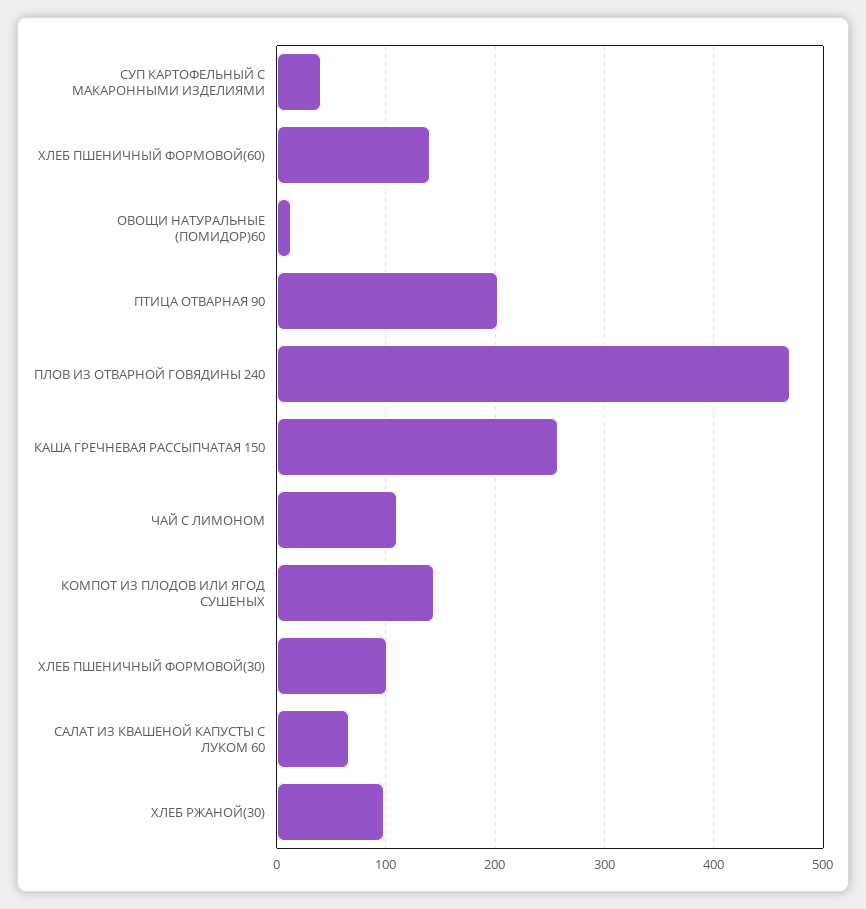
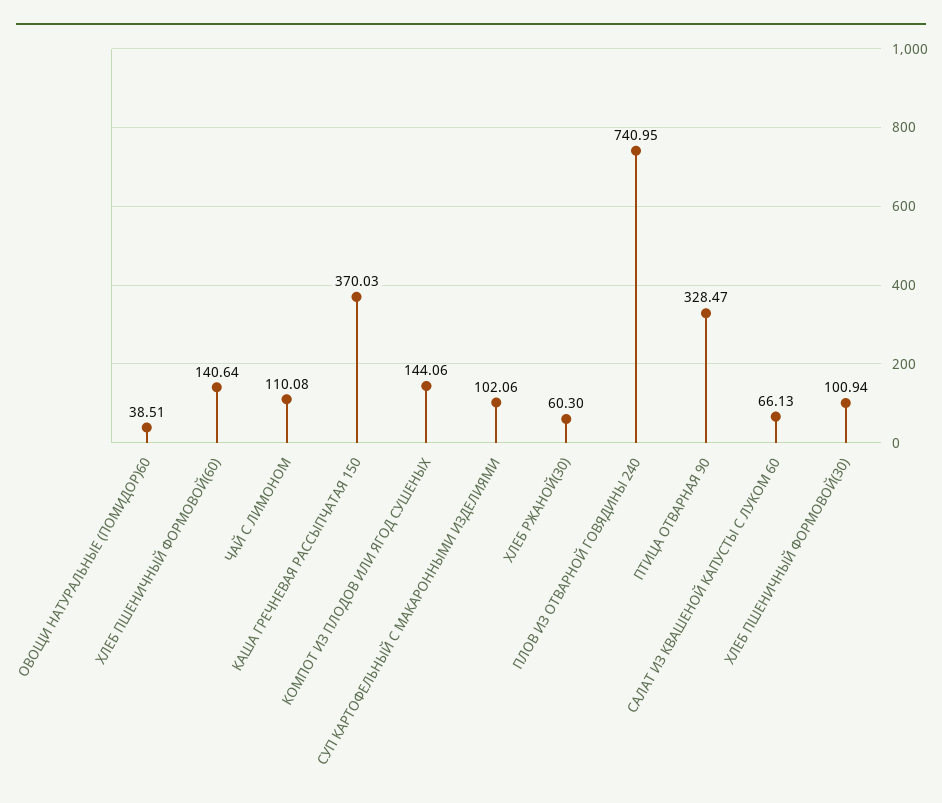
СУП КАРТОФЕЛЬНЫЙ С МАКАРОННЫМИ ИЗДЕЛИЯМИ: 40 -> 102.06
ОВОЩИ НАТУРАЛЬНЫЕ (ПОМИДОР)60: 10 -> 38.51
ПТИЦА ОТВАРНАЯ 90: 200 -> 328.47
ПЛОВ ИЗ ОТВАРНОЙ ГОВЯДИНЫ 240: 470 -> 740.95
КАША ГРЕЧНЕВАЯ РАССЫПЧАТАЯ 150: 260 -> 370.03
ХЛЕБ РЖАНОЙ(30): 100 -> 60.3

